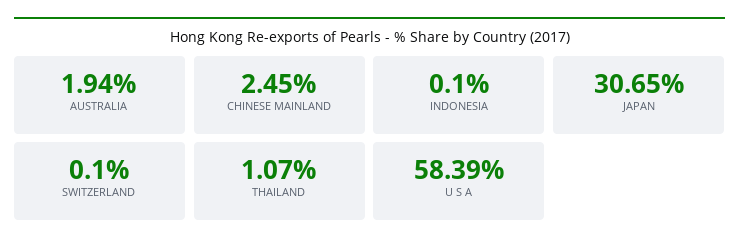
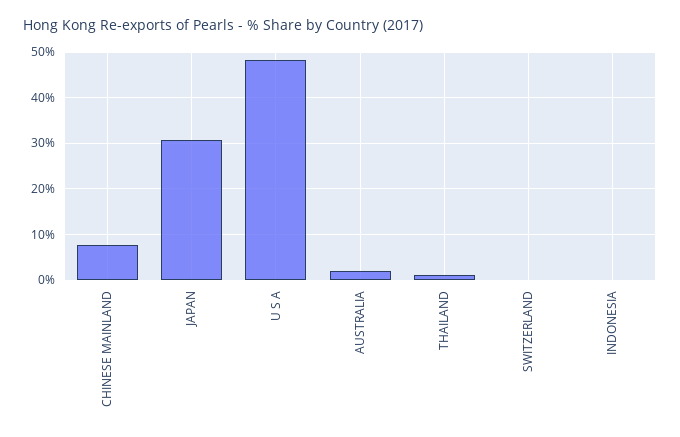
CHINESE MAINLAND: 2.45 -> 8
U S A: 58.39 -> 48

